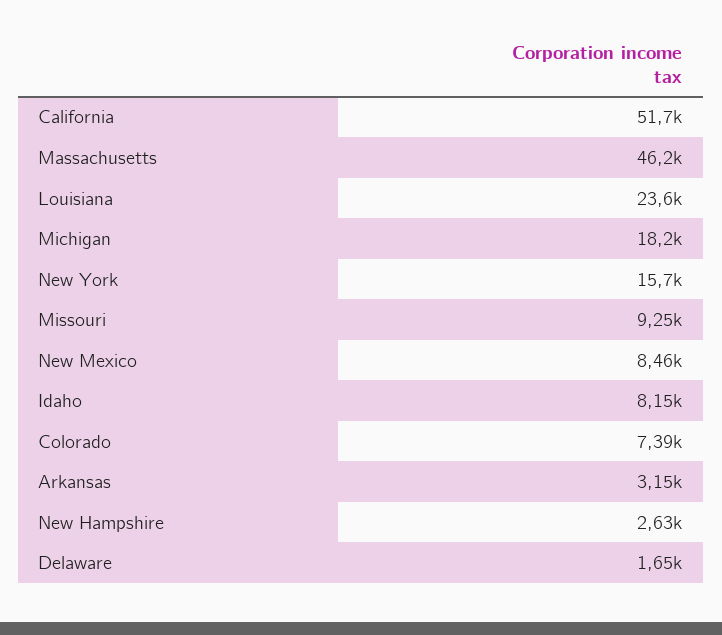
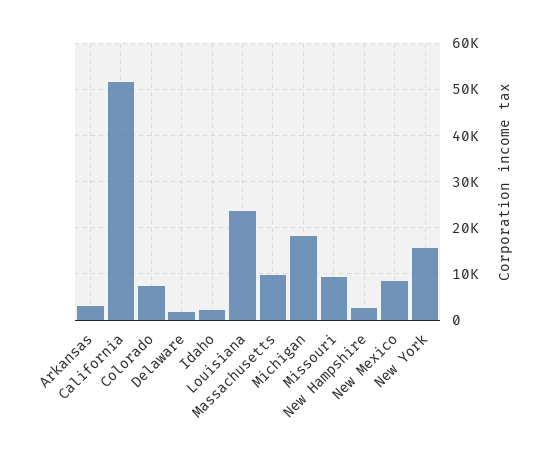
Massachusetts: 46200 -> 10000
Idaho: 8150 -> 2000

